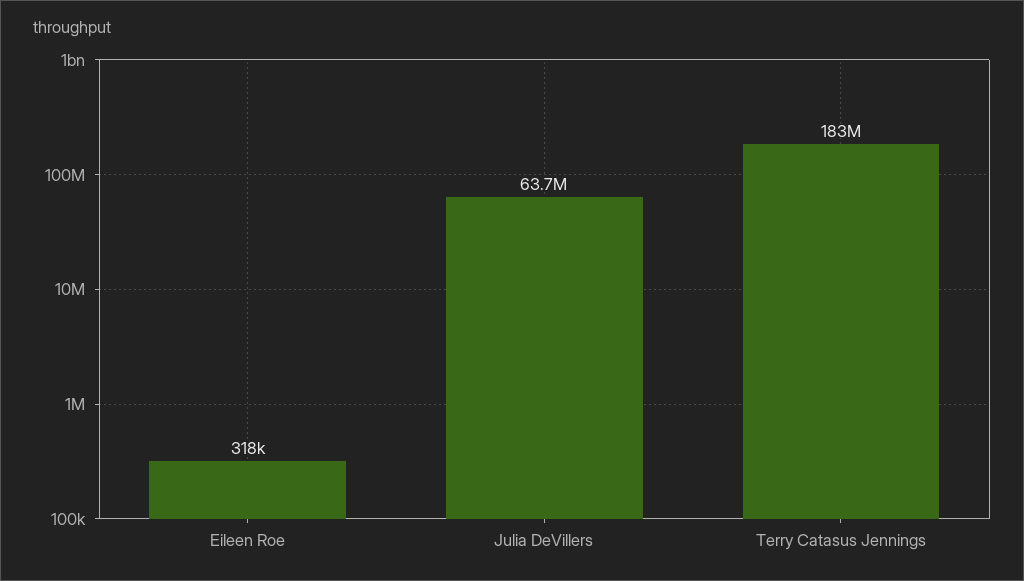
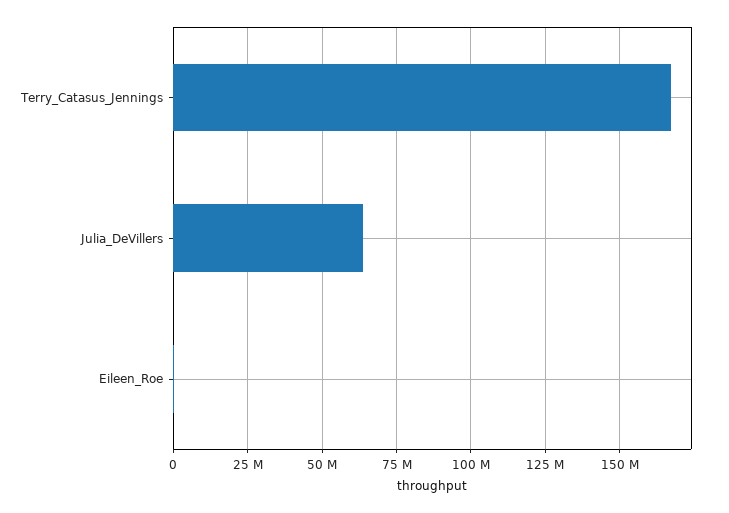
Terry Catasus Jennings: 183000000 -> 167500000

